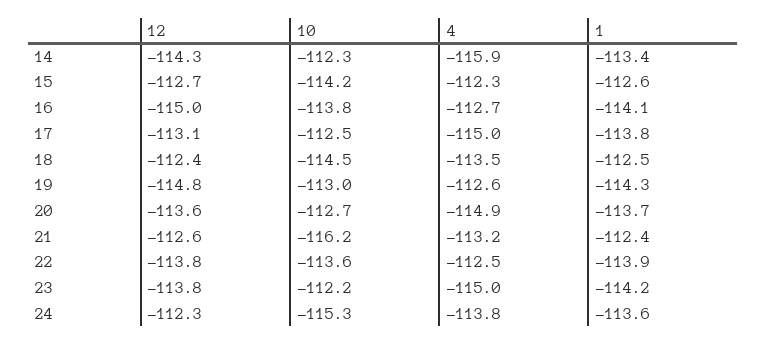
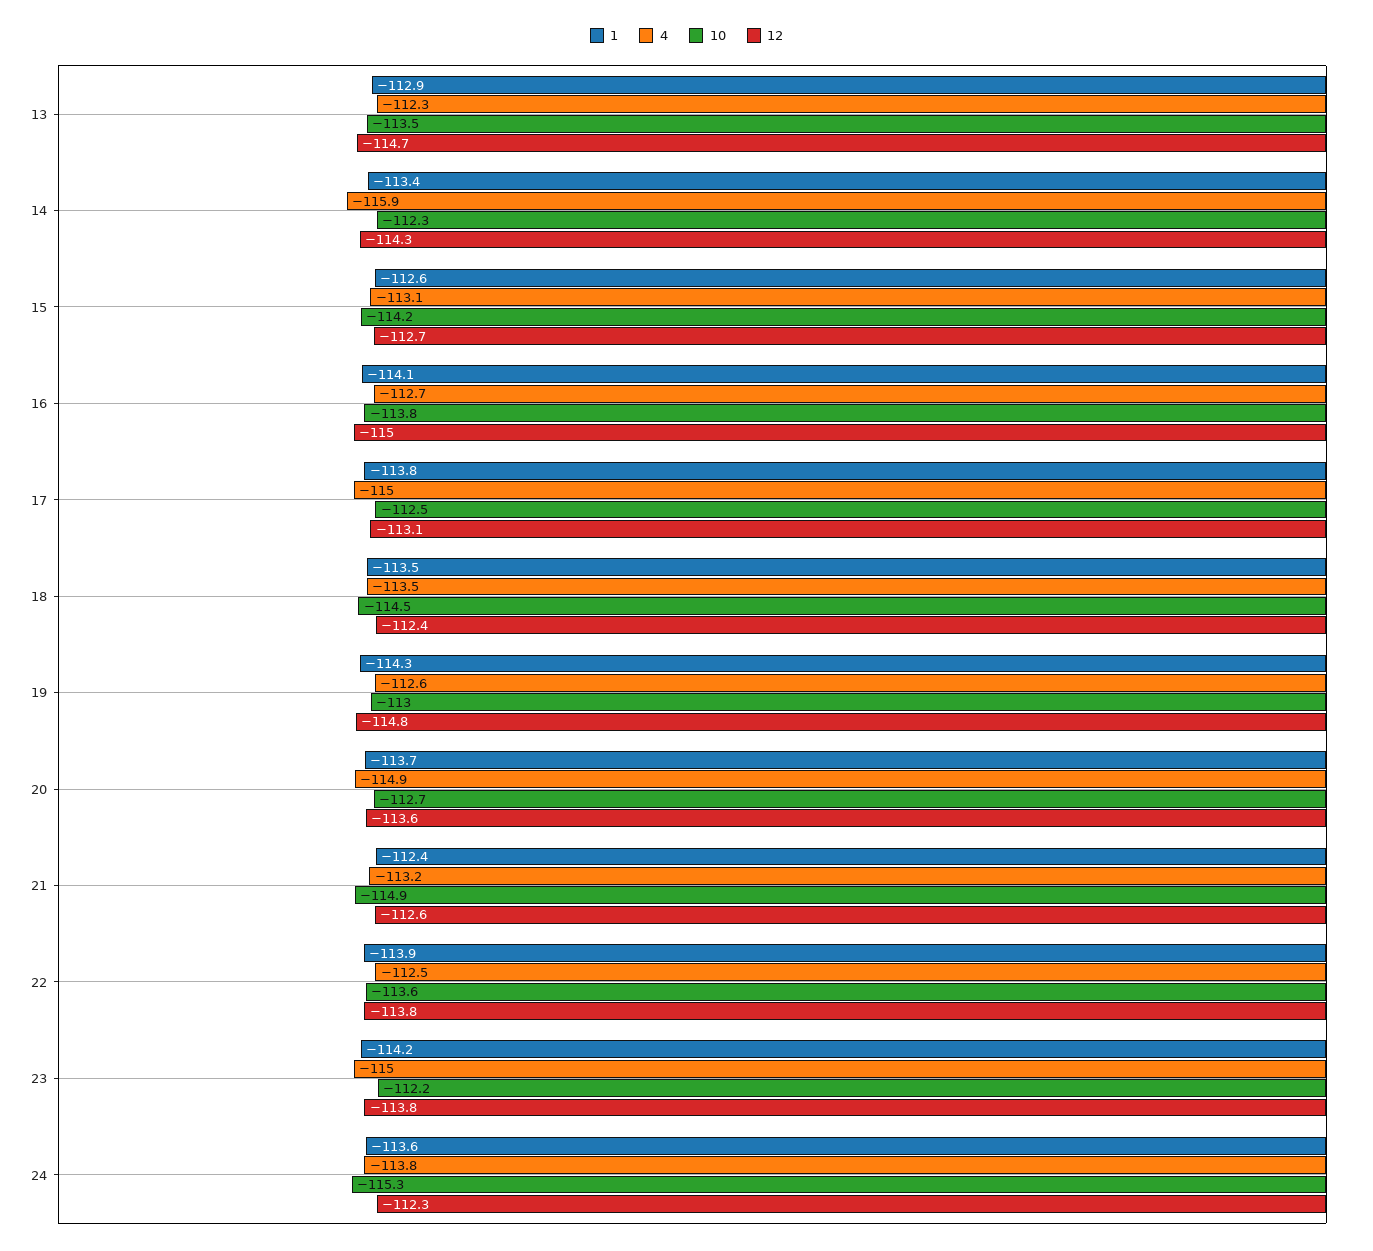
4, 15: -112.3 -> -113.1
1, 18: -112.5 -> -113.5
10, 21: -116.2 -> -114.9
1, 13: none -> -112.9
4, 13: none -> -112.3
10, 13: none -> -113.5
12, 13: none -> -114.7

